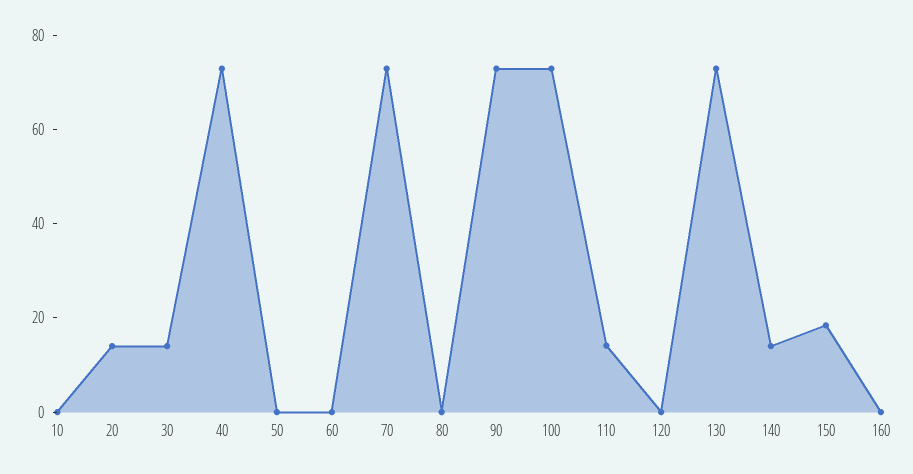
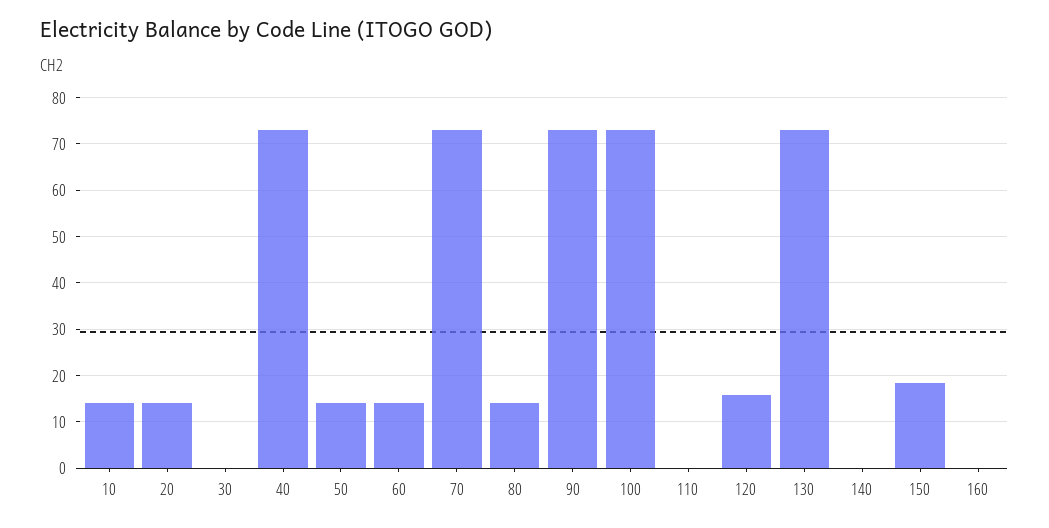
10: 0 -> 14
30: 15 -> 0
50: 0 -> 14
60: 0 -> 14
80: 0 -> 14
110: 15 -> 0
120: 0 -> 16
140: 15 -> 0

